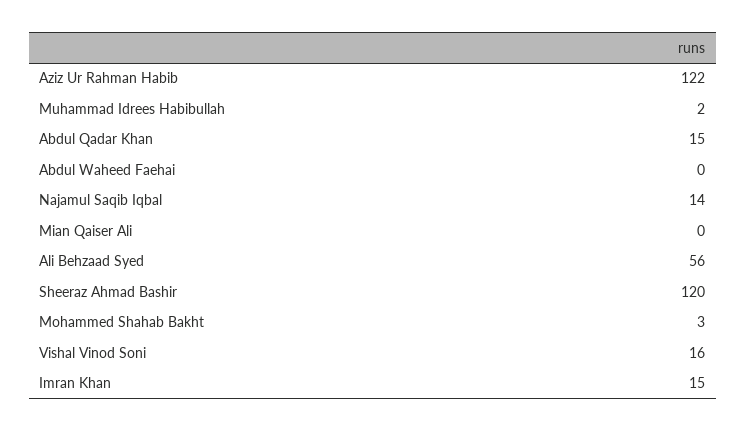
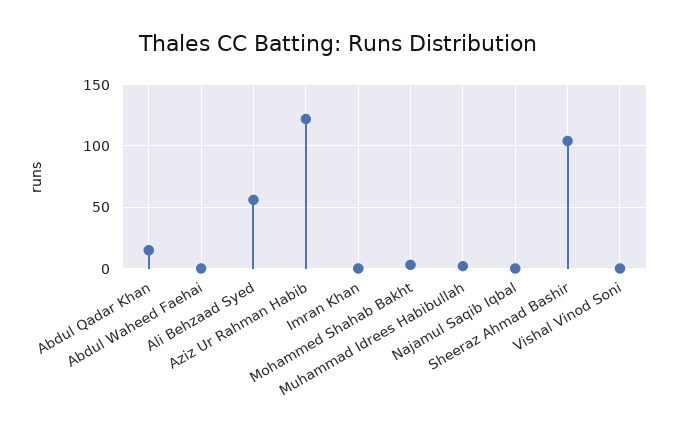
Najamul Saqib Iqbal: 14 -> 0
Mian Qaiser Ali: 0 -> none
Sheeraz Ahmad Bashir: 120 -> 105
Vishal Vinod Soni: 16 -> 0
Imran Khan: 15 -> 0

